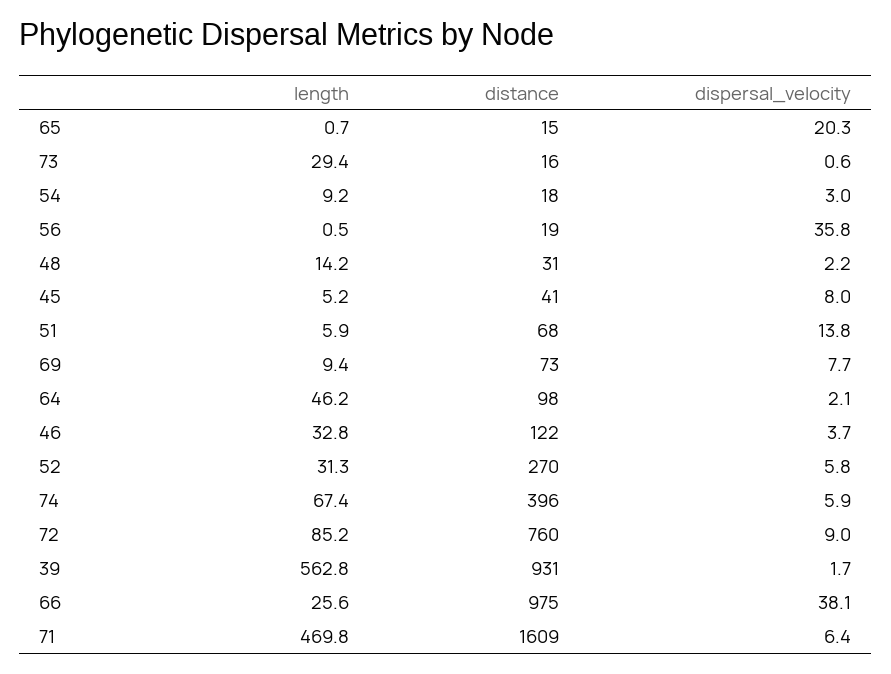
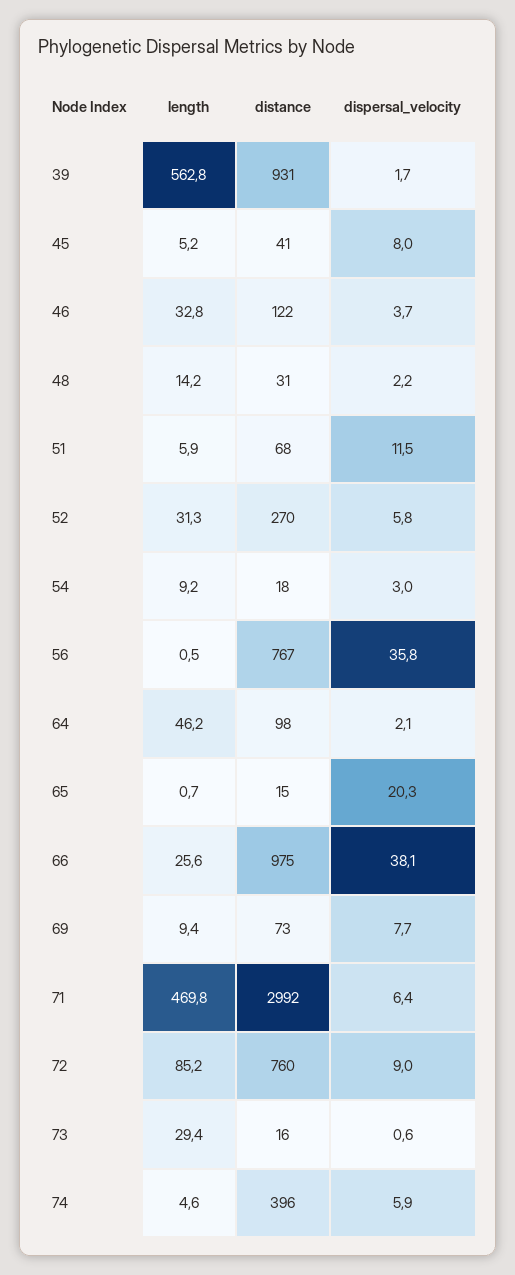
distance, 56: 19 -> 767
dispersal_velocity, 51: 13.8 -> 11.5
length, 74: 67.4 -> 4.6
distance, 71: 1609 -> 2992

